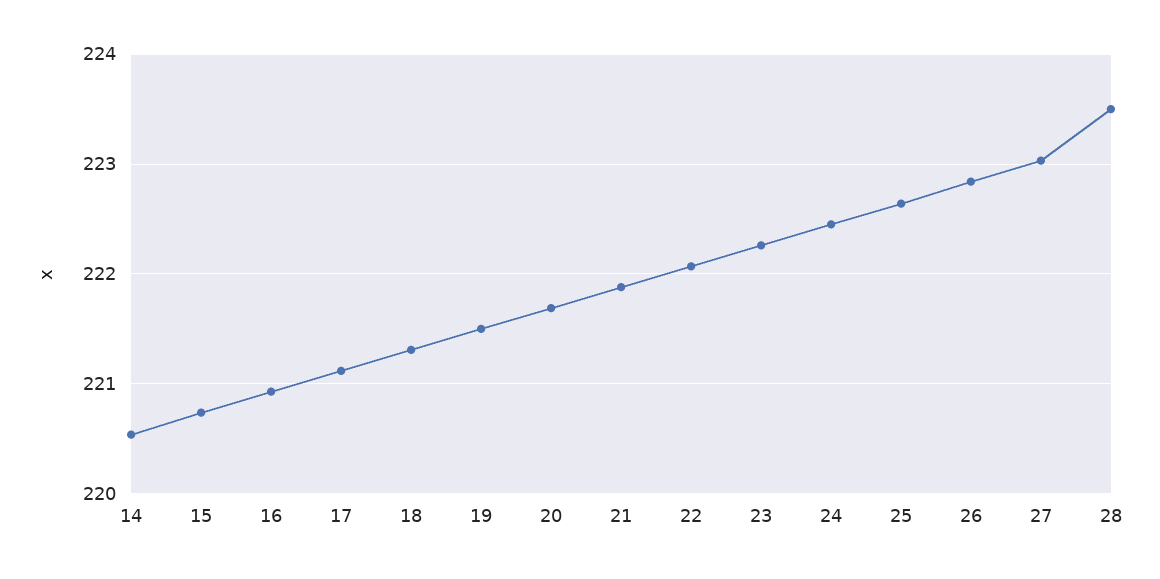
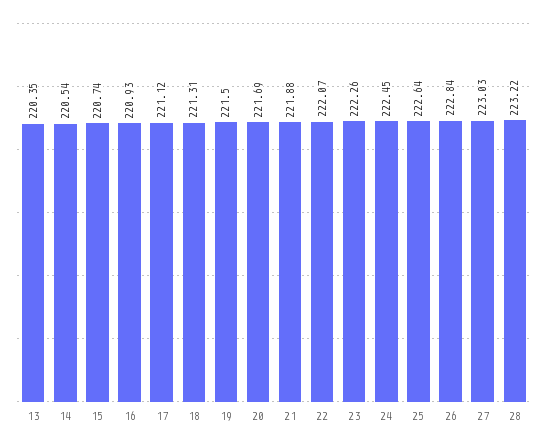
28: 223.5 -> 223.22
13: none -> 220.35

